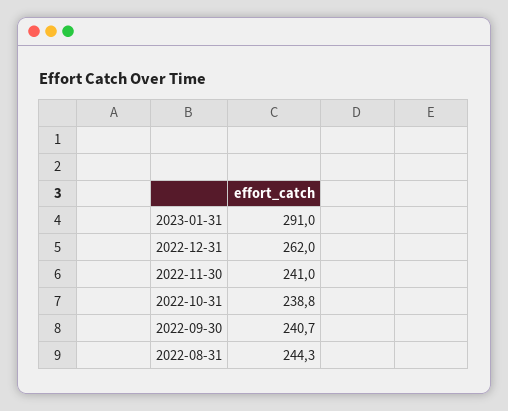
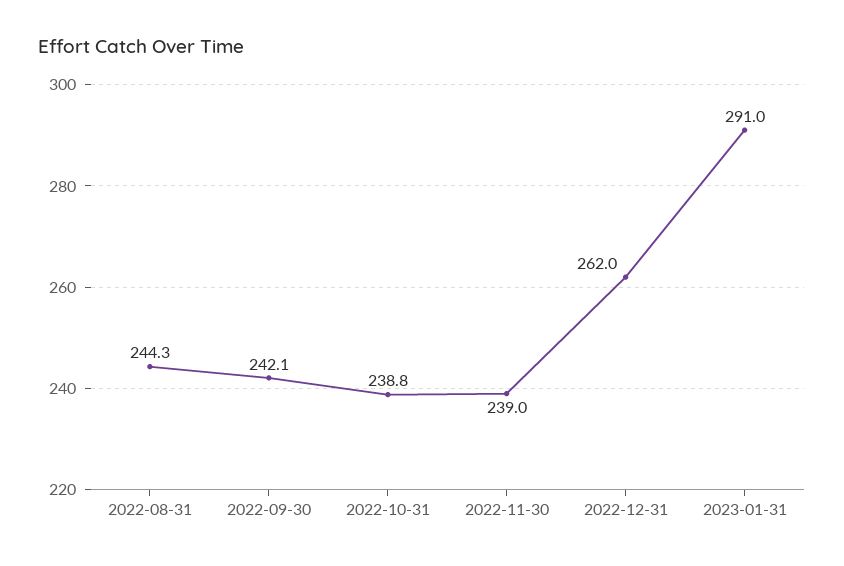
2022-11-30: 241 -> 239
2022-09-30: 240.7 -> 242.1

